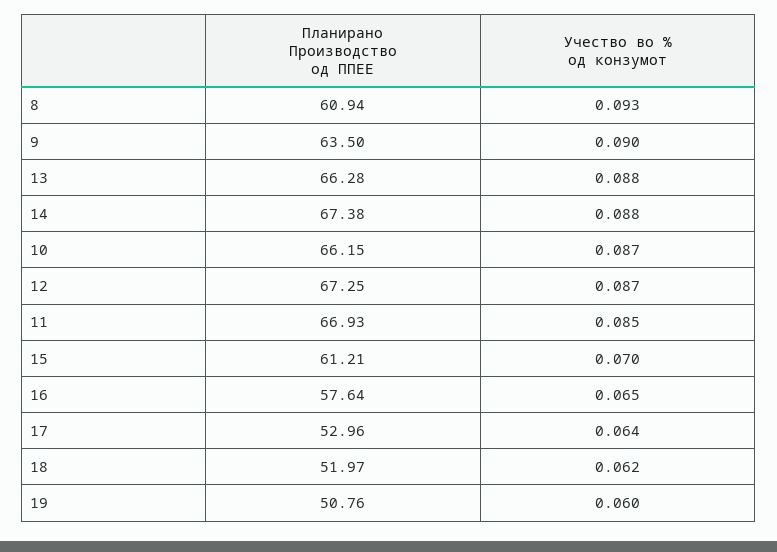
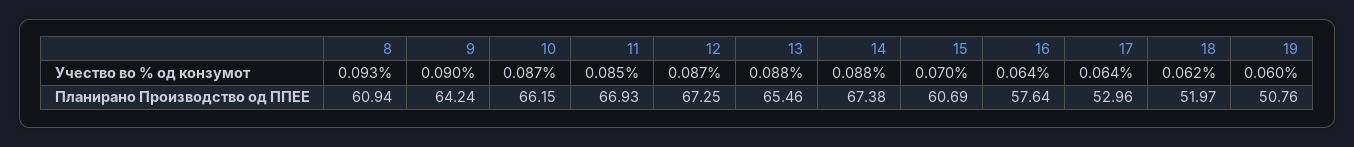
Планирано Производство од ППЕЕ, 9: 63.5 -> 64.24
Планирано Производство од ППЕЕ, 13: 66.28 -> 65.46
Планирано Производство од ППЕЕ, 15: 61.21 -> 60.69
Учество во % од конзумот, 16: 0.065 -> 0.064

